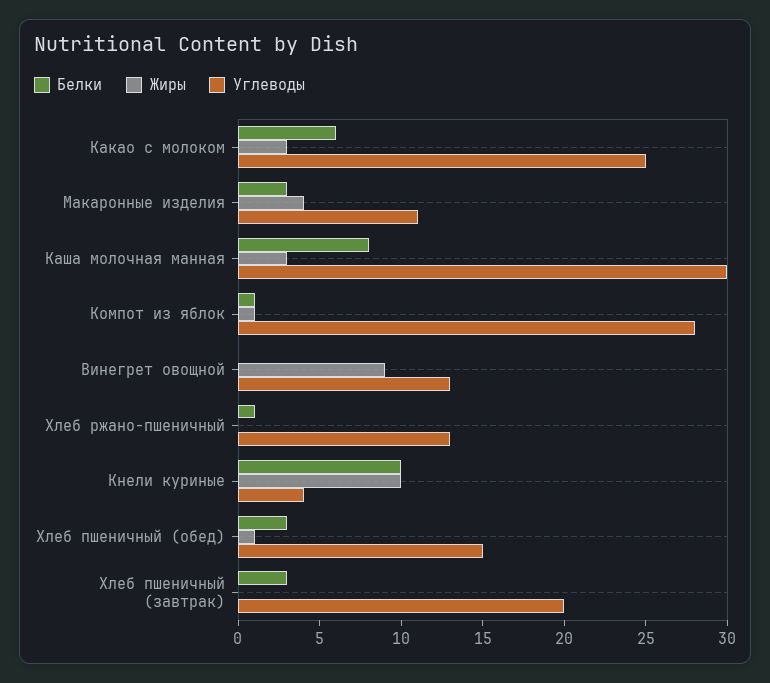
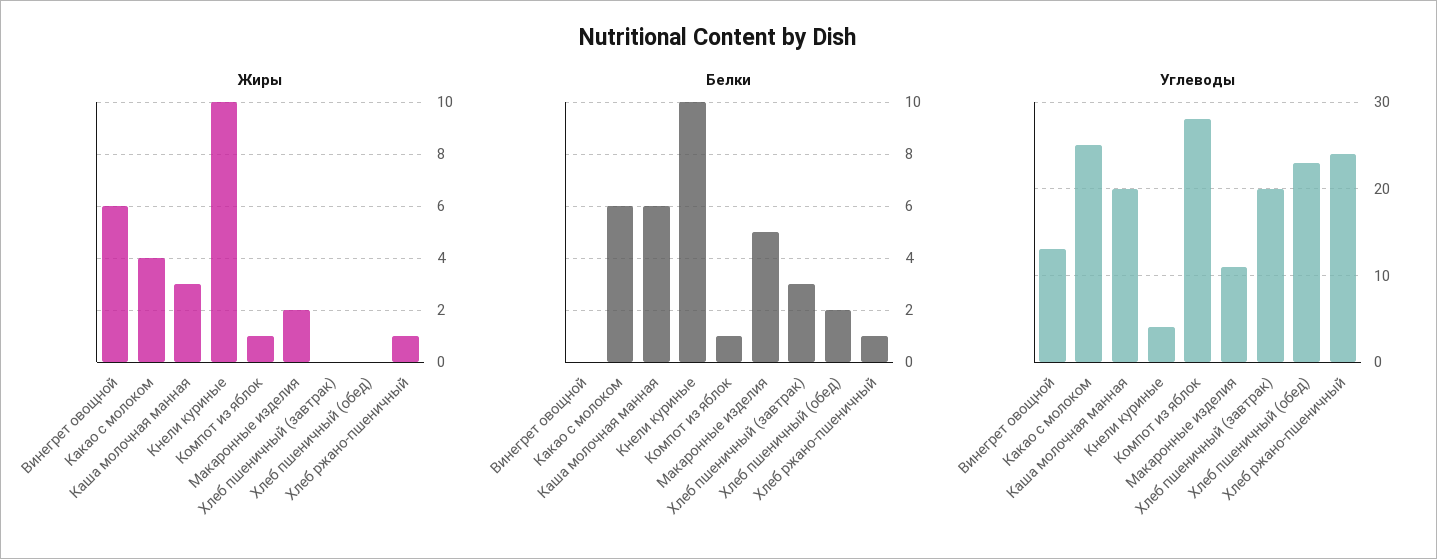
Жиры, Какао с молоком: 3 -> 4
Белки, Макаронные изделия: 3 -> 5
Жиры, Макаронные изделия: 4 -> 2
Белки, Каша молочная манная: 8 -> 6
Углеводы, Каша молочная манная: 30 -> 20
Жиры, Винегрет овощной: 9 -> 6
Жиры, Хлеб ржано-пшеничный: 0 -> 1
Углеводы, Хлеб ржано-пшеничный: 13 -> 24
Белки, Хлеб пшеничный (обед): 3 -> 2
Жиры, Хлеб пшеничный (обед): 1 -> 0
Углеводы, Хлеб пшеничный (обед): 15 -> 23

